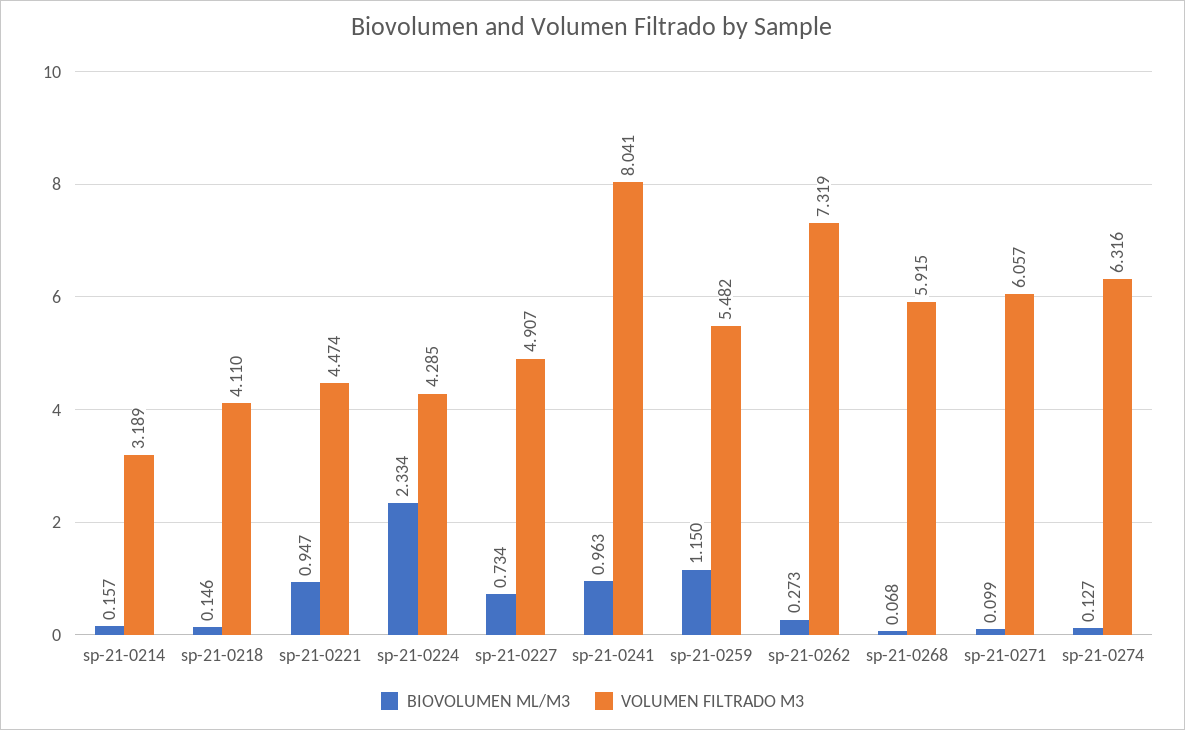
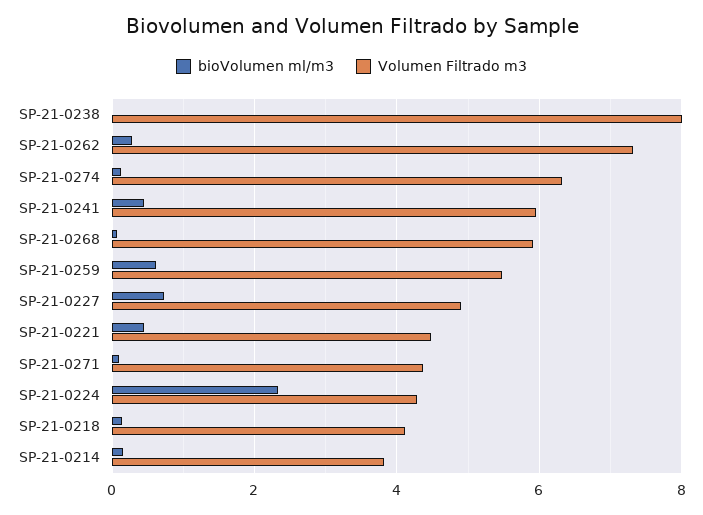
VOLUMEN FILTRADO M3, sp-21-0214: 3.189 -> 3.8
BIOVOLUMEN ML/M3, sp-21-0221: 0.947 -> 0.4
BIOVOLUMEN ML/M3, sp-21-0241: 0.963 -> 0.4
VOLUMEN FILTRADO M3, sp-21-0241: 8.041 -> 6
BIOVOLUMEN ML/M3, sp-21-0259: 1.15 -> 0.6
VOLUMEN FILTRADO M3, sp-21-0271: 6.057 -> 4.4
BIOVOLUMEN ML/M3, SP-21-0238: none -> 0
VOLUMEN FILTRADO M3, SP-21-0238: none -> 8

